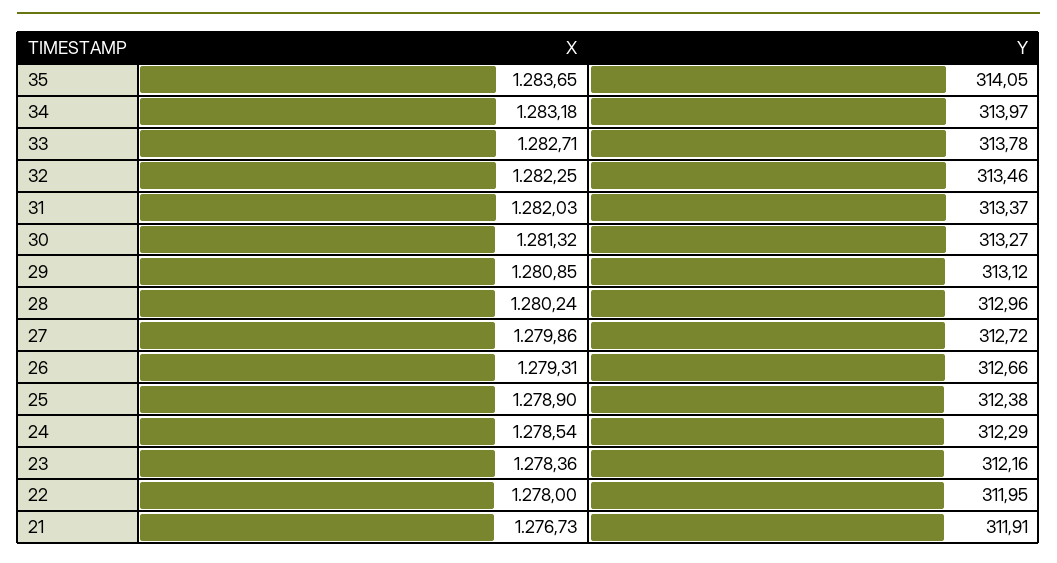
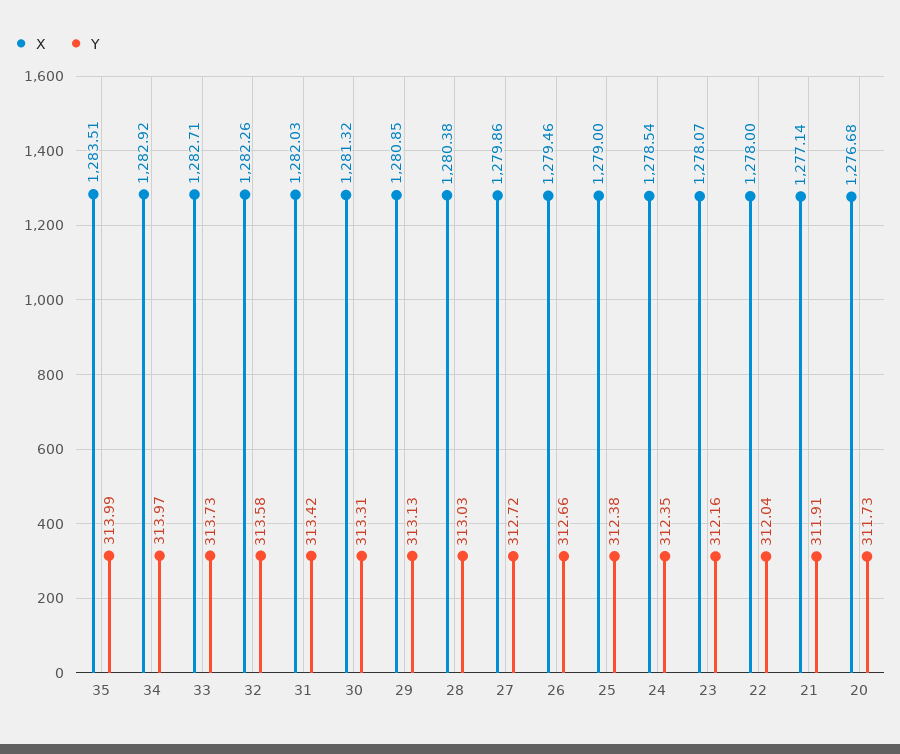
X, 35: 1283.65 -> 1283.51
Y, 35: 314.05 -> 313.99
X, 34: 1283.18 -> 1282.92
Y, 33: 313.78 -> 313.73
X, 32: 1282.25 -> 1282.26
Y, 32: 313.46 -> 313.58
Y, 31: 313.37 -> 313.42
Y, 30: 313.27 -> 313.31
Y, 29: 313.12 -> 313.13
X, 28: 1280.24 -> 1280.38
Y, 28: 312.96 -> 313.03
X, 26: 1279.31 -> 1279.46
X, 25: 1278.9 -> 1279
Y, 24: 312.29 -> 312.35
X, 23: 1278.36 -> 1278.07
Y, 22: 311.95 -> 312.04
X, 21: 1276.73 -> 1277.14
X, 20: none -> 1276.68
Y, 20: none -> 311.73

